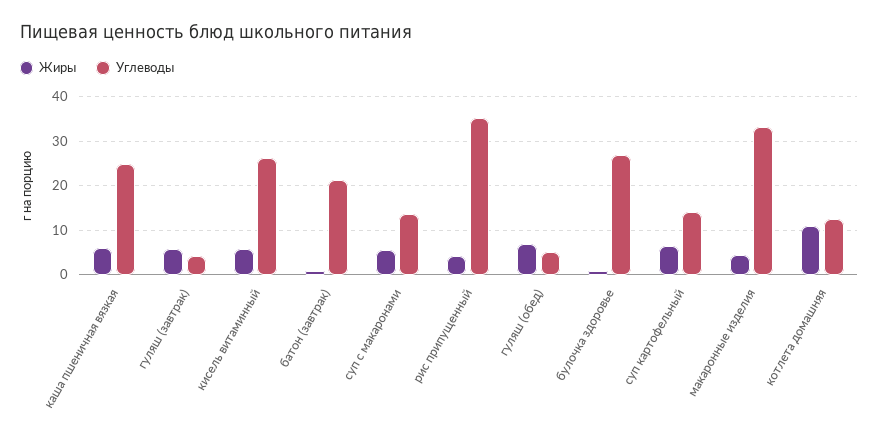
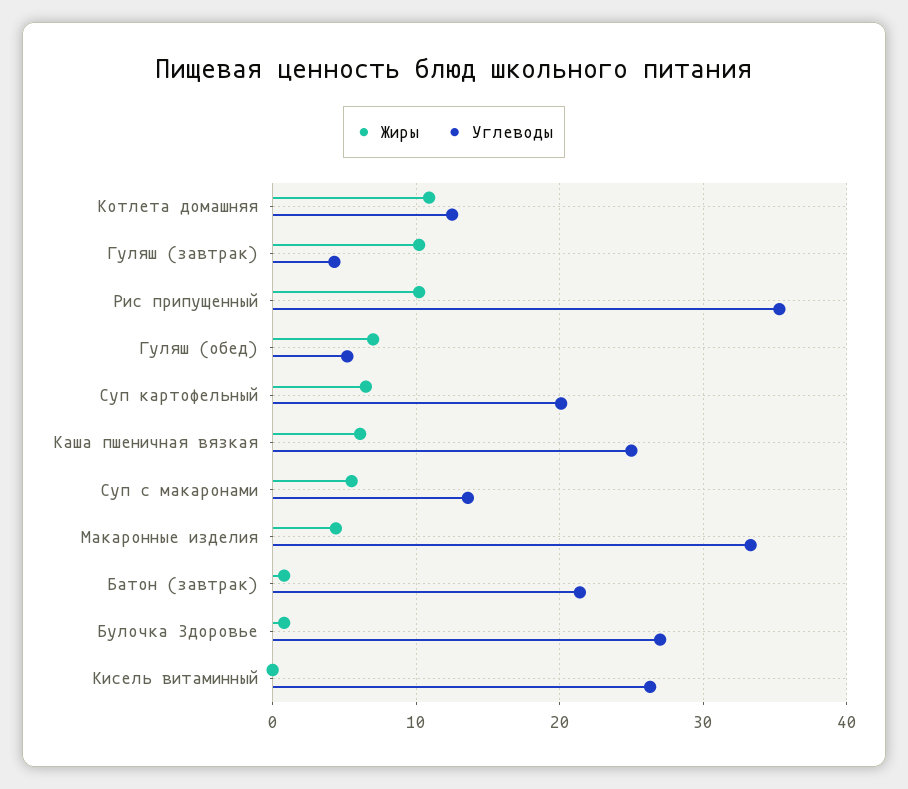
Жиры, гуляш (завтрак): 6 -> 10
Жиры, кисель витаминный: 6 -> 0
Жиры, рис припущенный: 4 -> 10
Углеводы, суп картофельный: 14 -> 20

